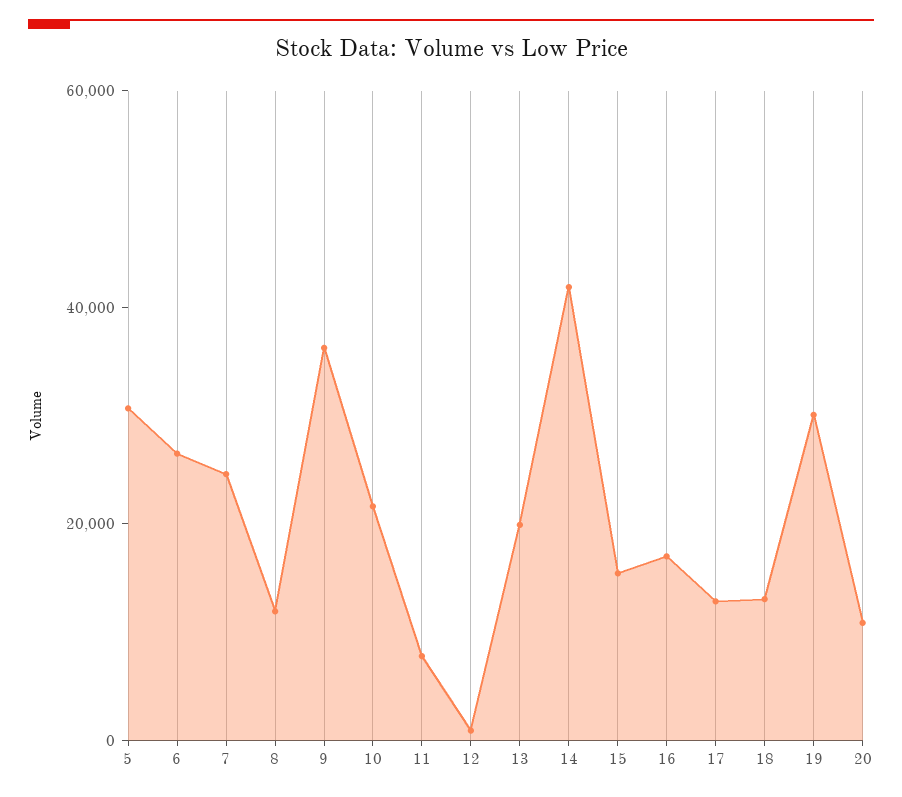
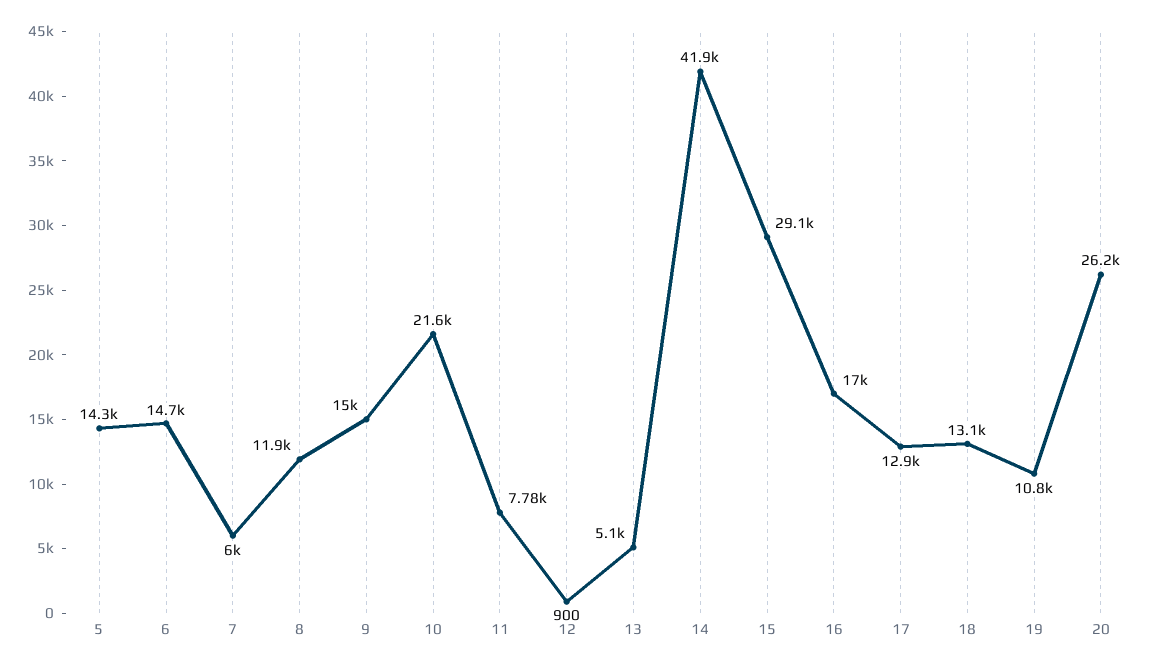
5: 30000 -> 14300
6: 25000 -> 14700
7: 25000 -> 6000
9: 35000 -> 15000
13: 20000 -> 5100
15: 15000 -> 29100
19: 30000 -> 10800
20: 10000 -> 26200

